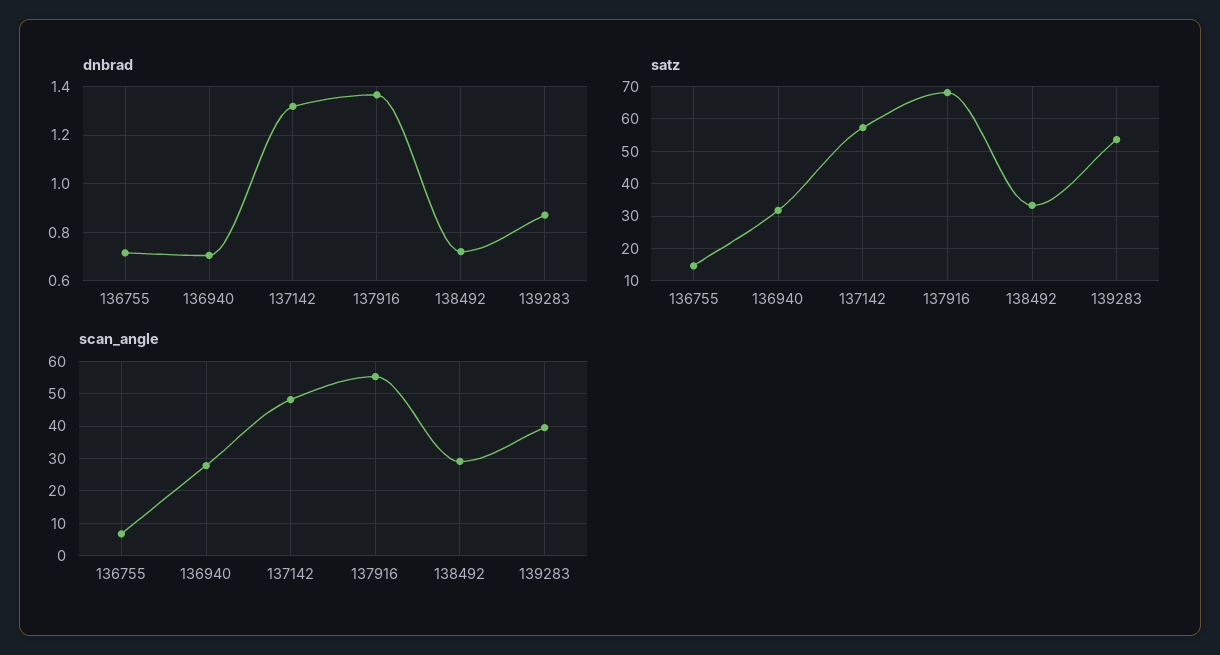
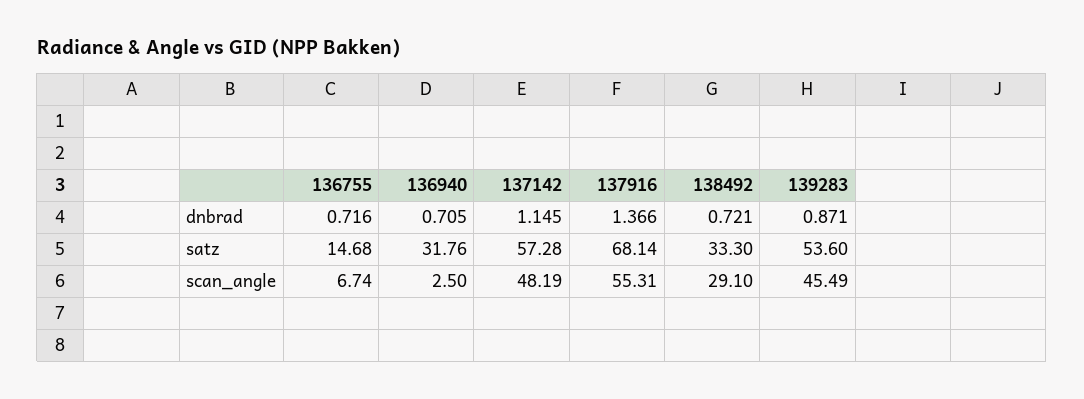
dnbrad, 137142: 1.325 -> 1.145
scan_angle, 136940: 28 -> 2.5
scan_angle, 139283: 40 -> 45.49

